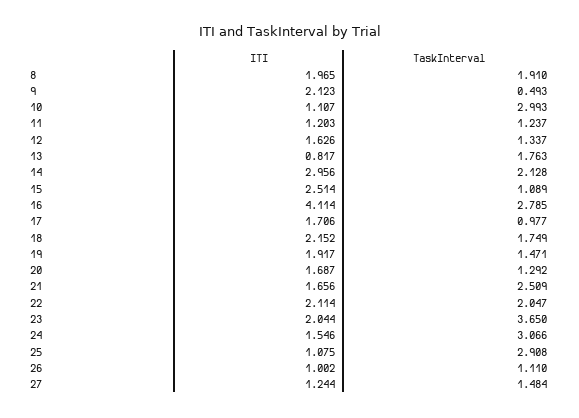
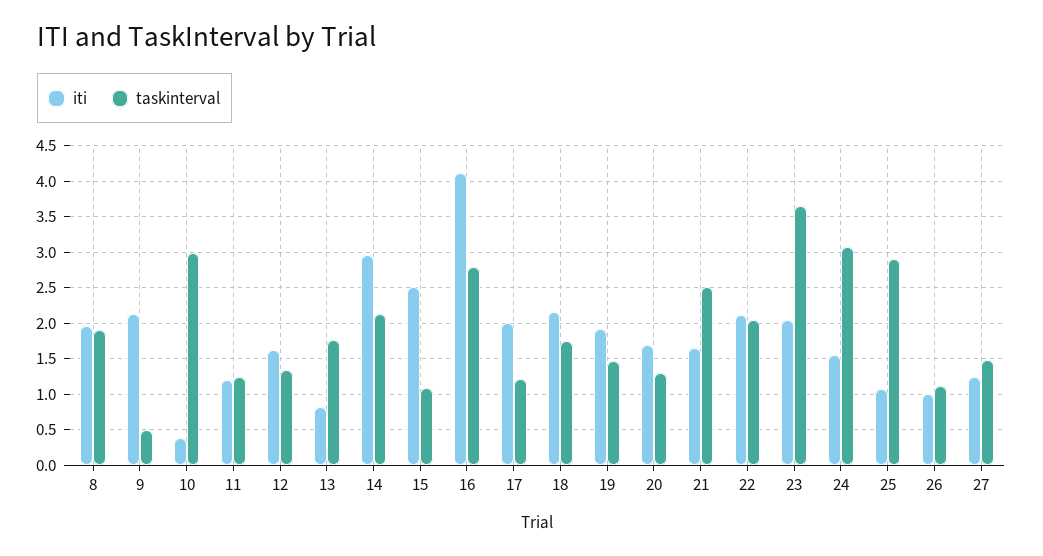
ITI, 10: 1.107 -> 0.4
ITI, 17: 1.706 -> 2
TaskInterval, 17: 0.977 -> 1.2

